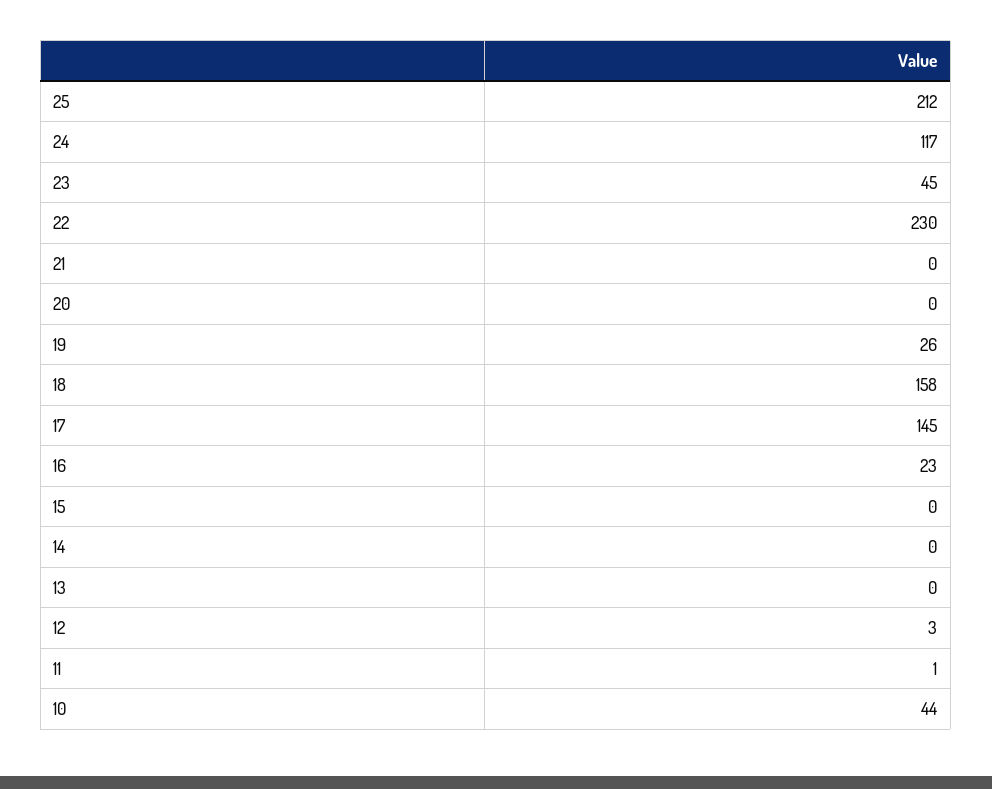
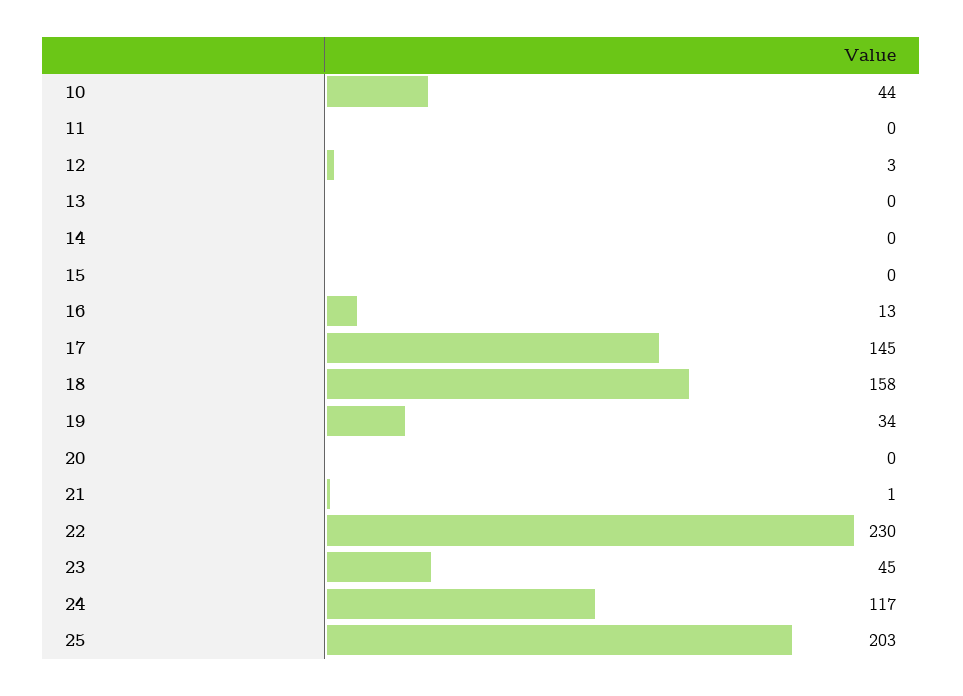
25: 212 -> 203
21: 0 -> 1
19: 26 -> 34
16: 23 -> 13
11: 1 -> 0

